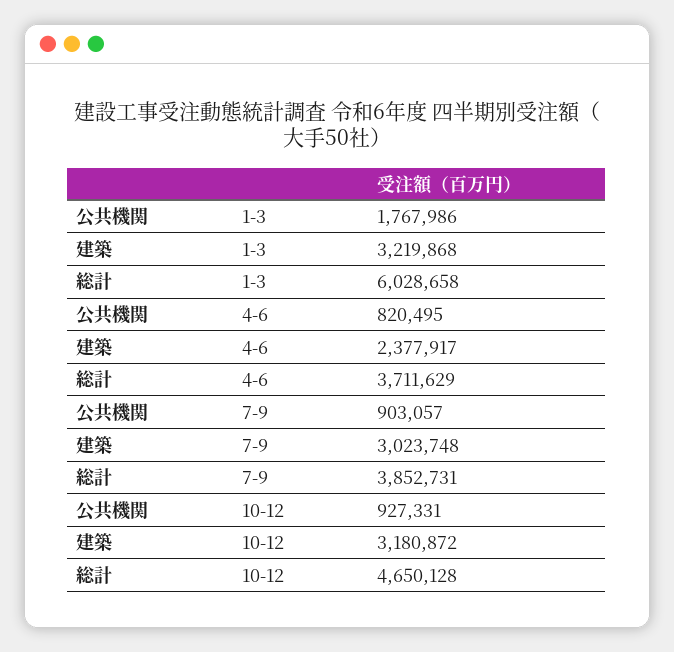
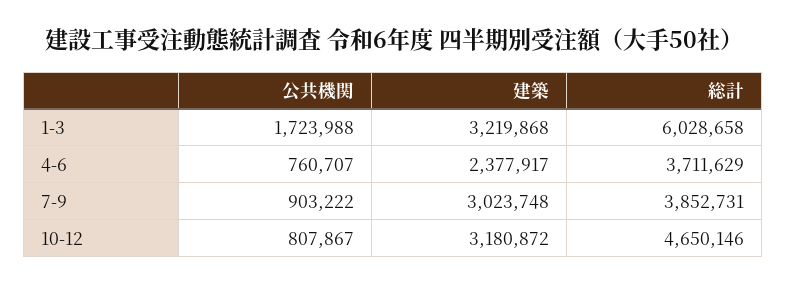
公共機関, 1-3: 1767986 -> 1723988
公共機関, 4-6: 820495 -> 760707
公共機関, 7-9: 903057 -> 903222
公共機関, 10-12: 927331 -> 807867
総計, 10-12: 4650128 -> 4650146

